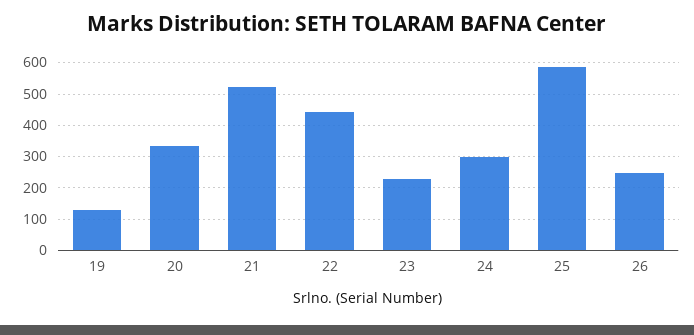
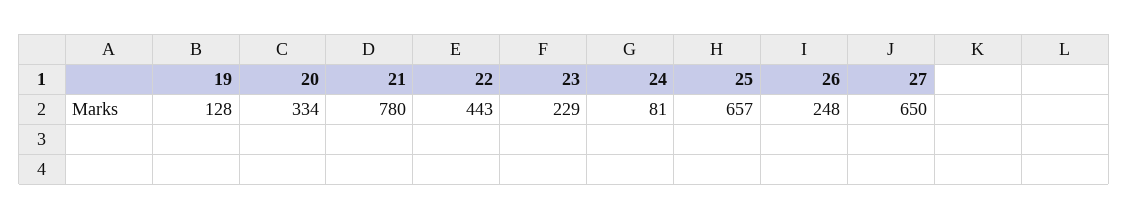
21: 520 -> 780
24: 300 -> 81
25: 580 -> 657
27: none -> 650

